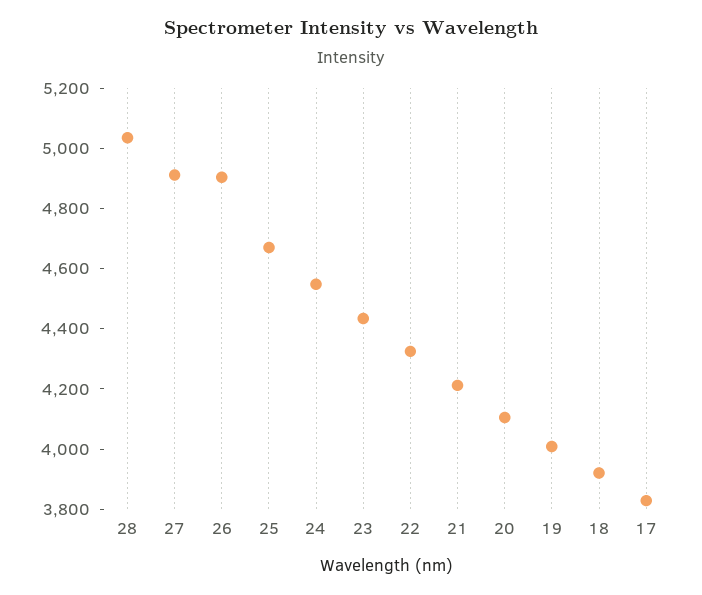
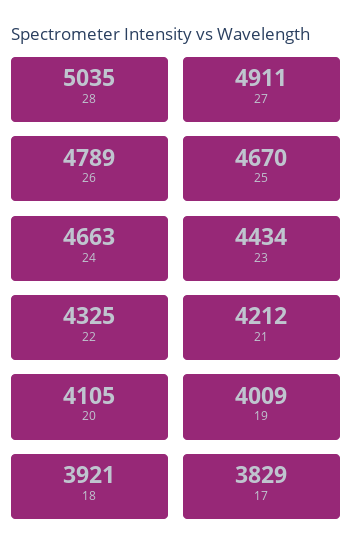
26: 4900 -> 4789
24: 4550 -> 4663

